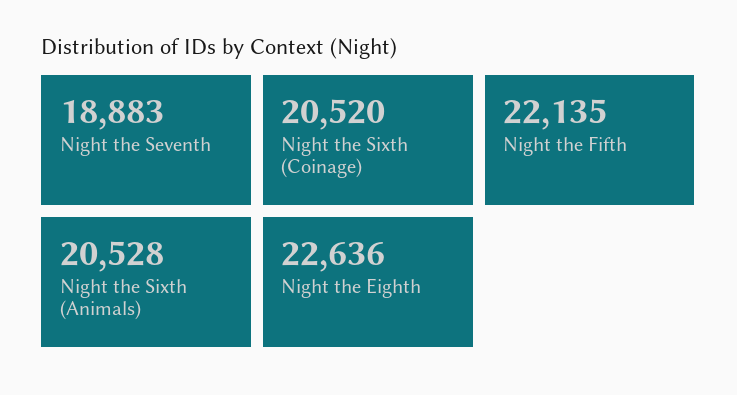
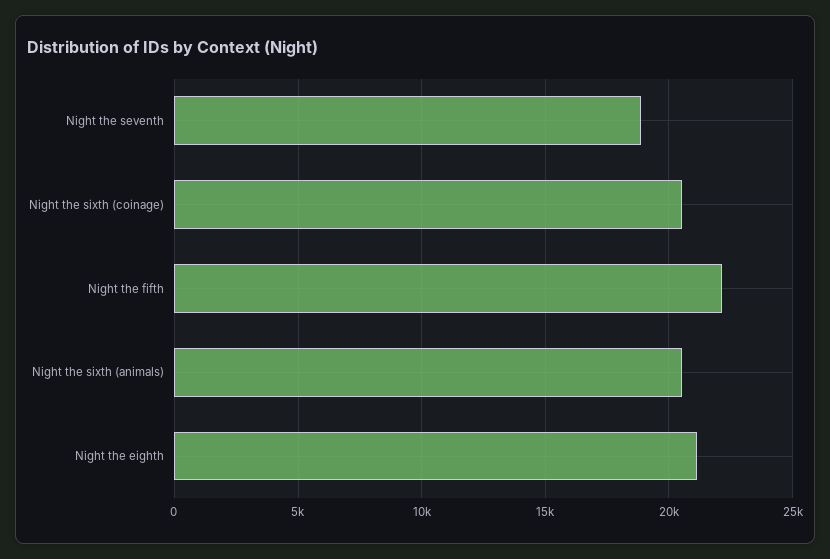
Night the Eighth: 22636 -> 21000

